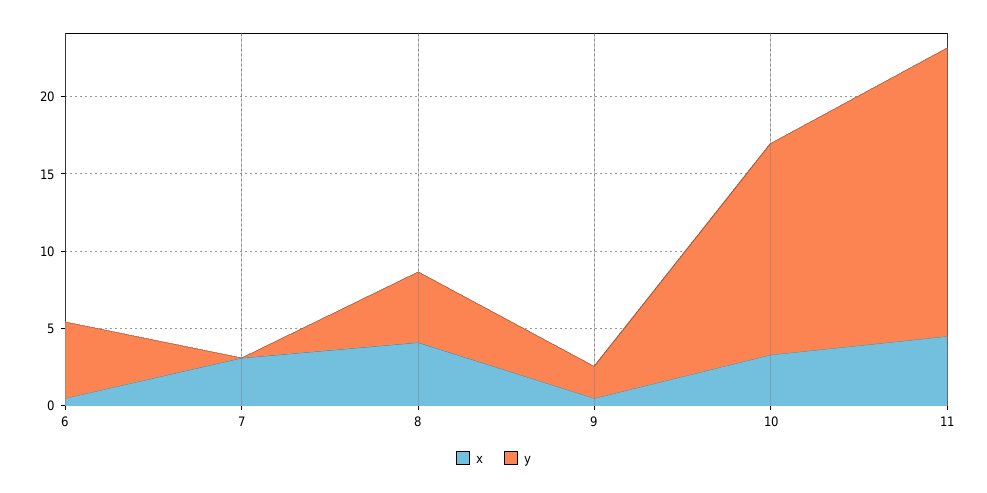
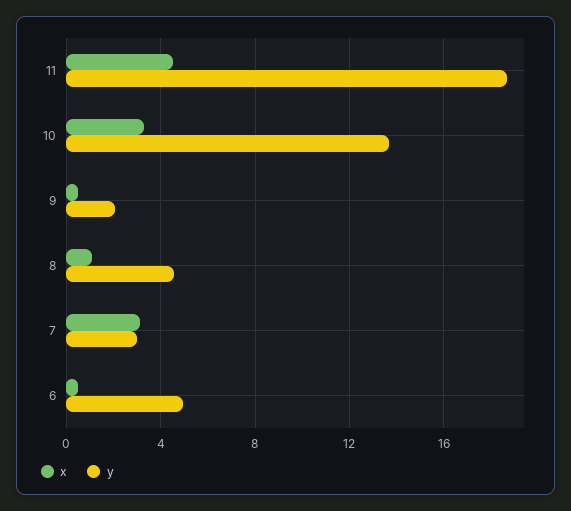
y, 7: 0 -> 3
x, 8: 4 -> 1

